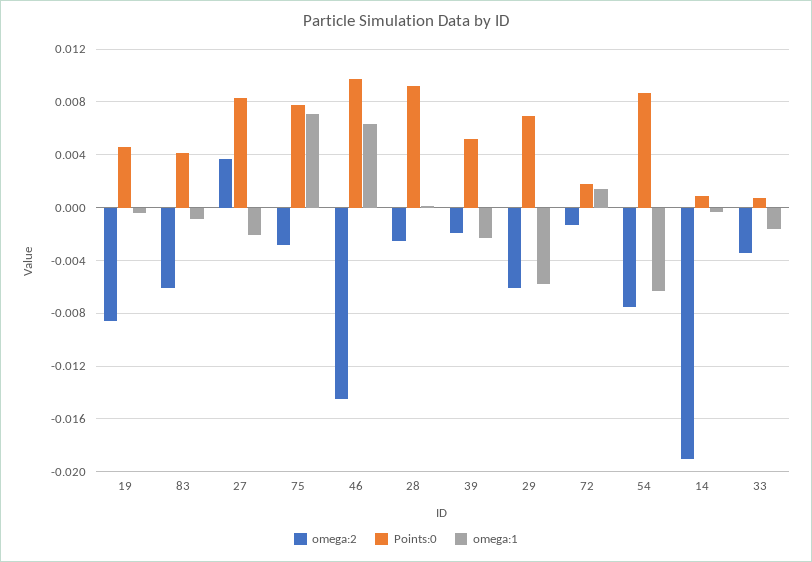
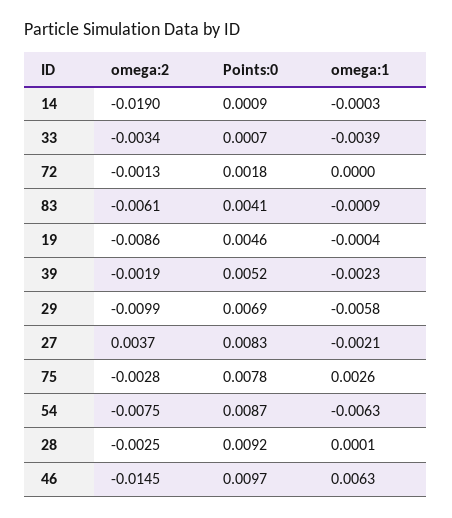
omega:1, 75: 0.007 -> 0.0026
omega:2, 29: -0.006 -> -0.0099
omega:1, 72: 0.0015 -> 0
omega:1, 33: -0.0015 -> -0.0039

